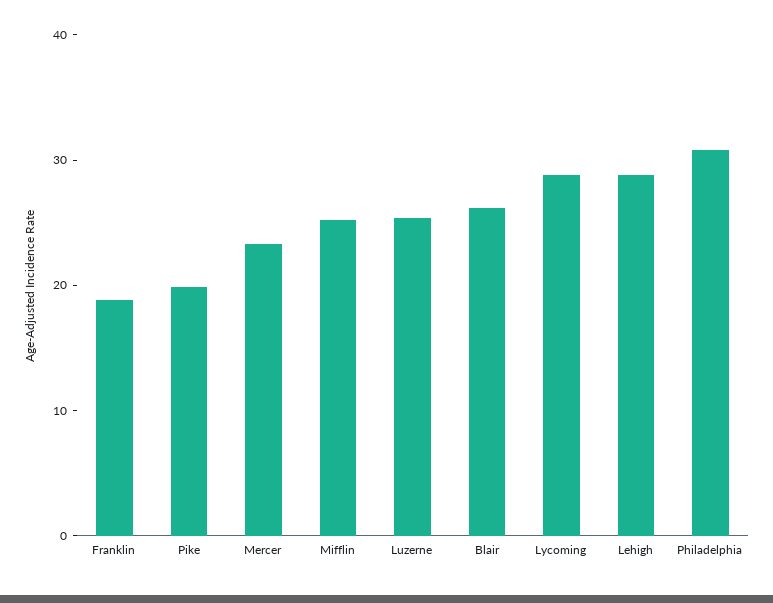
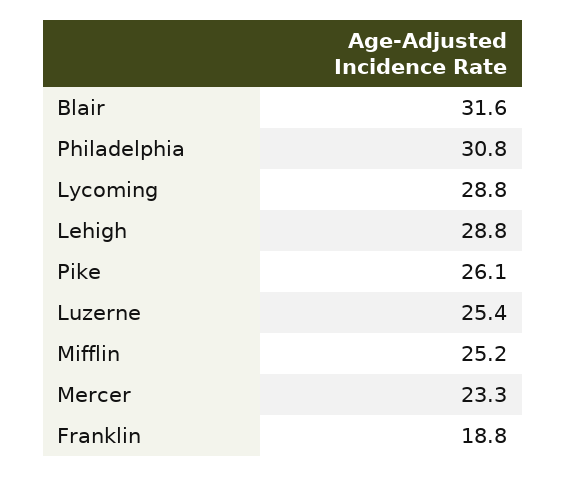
Pike: 20 -> 26.1
Blair: 26 -> 31.6

